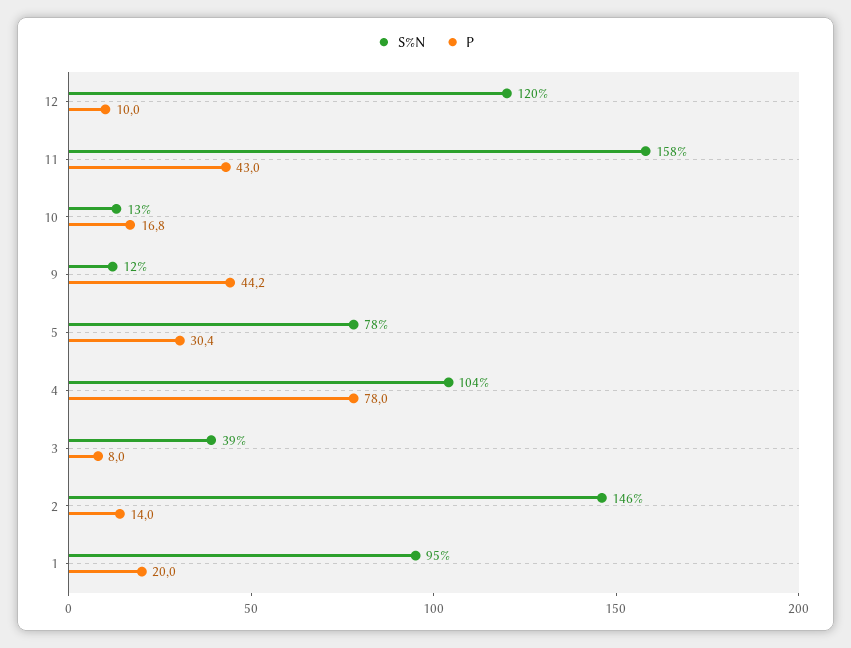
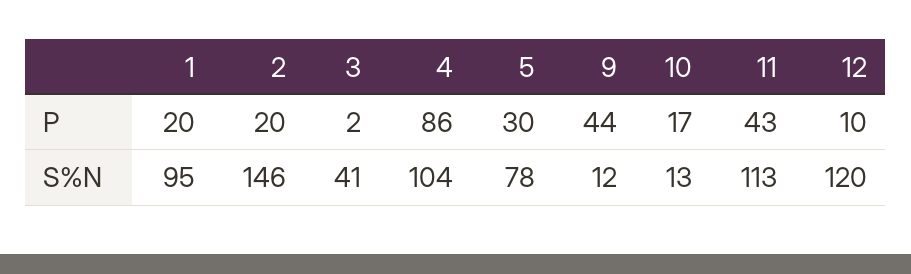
S%N, 11: 158 -> 113
P, 4: 78 -> 86
S%N, 3: 39 -> 41
P, 3: 8 -> 2
P, 2: 14 -> 20

